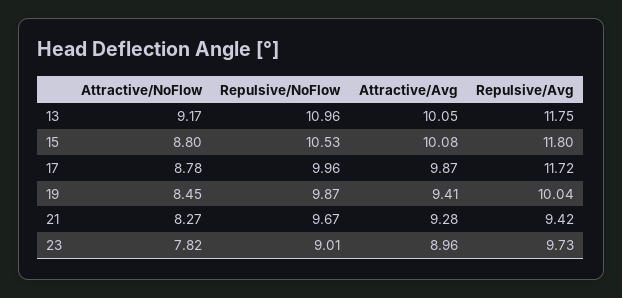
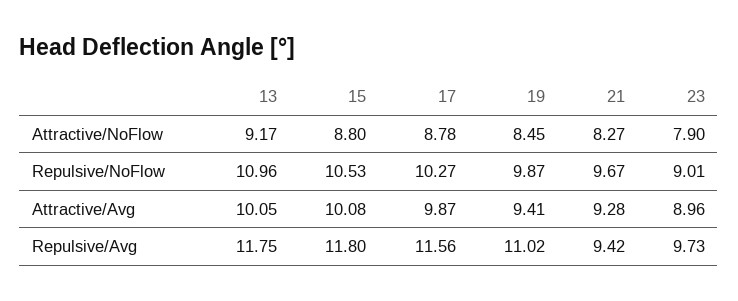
Repulsive/NoFlow, 17: 9.96 -> 10.27
Repulsive/Avg, 17: 11.72 -> 11.56
Repulsive/Avg, 19: 10.04 -> 11.02
Attractive/NoFlow, 23: 7.82 -> 7.9

